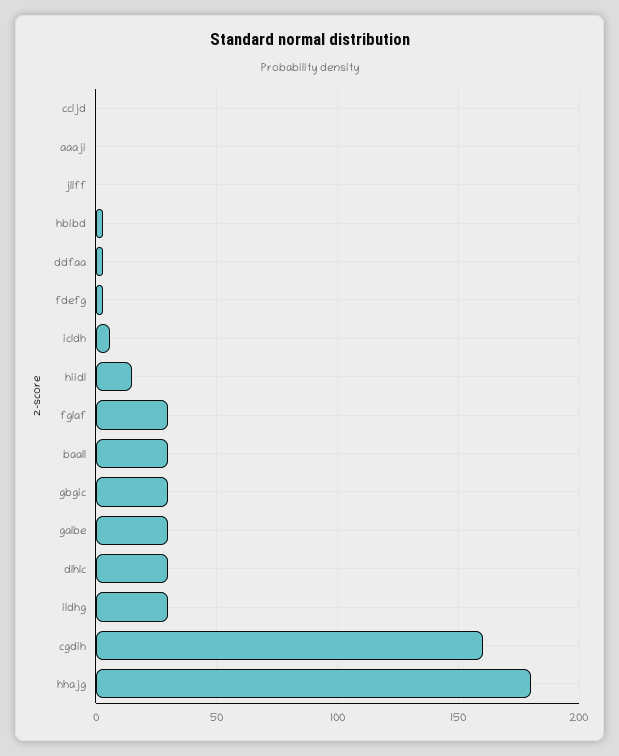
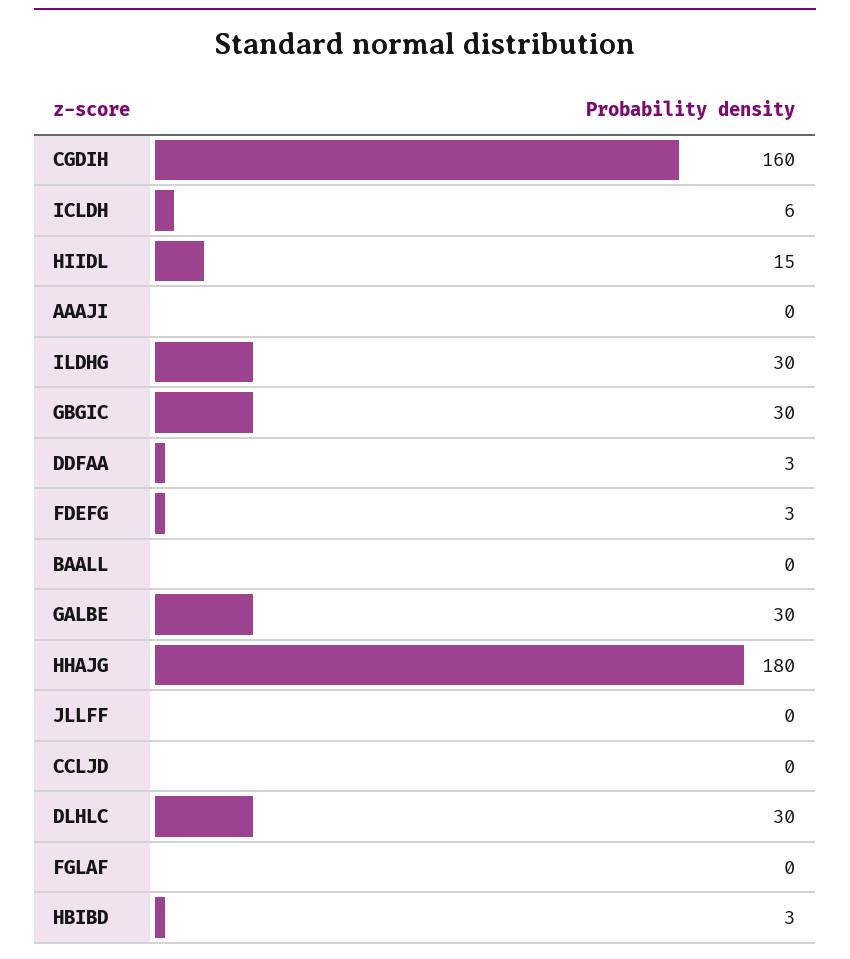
fglaf: 30 -> 0
baall: 30 -> 0

